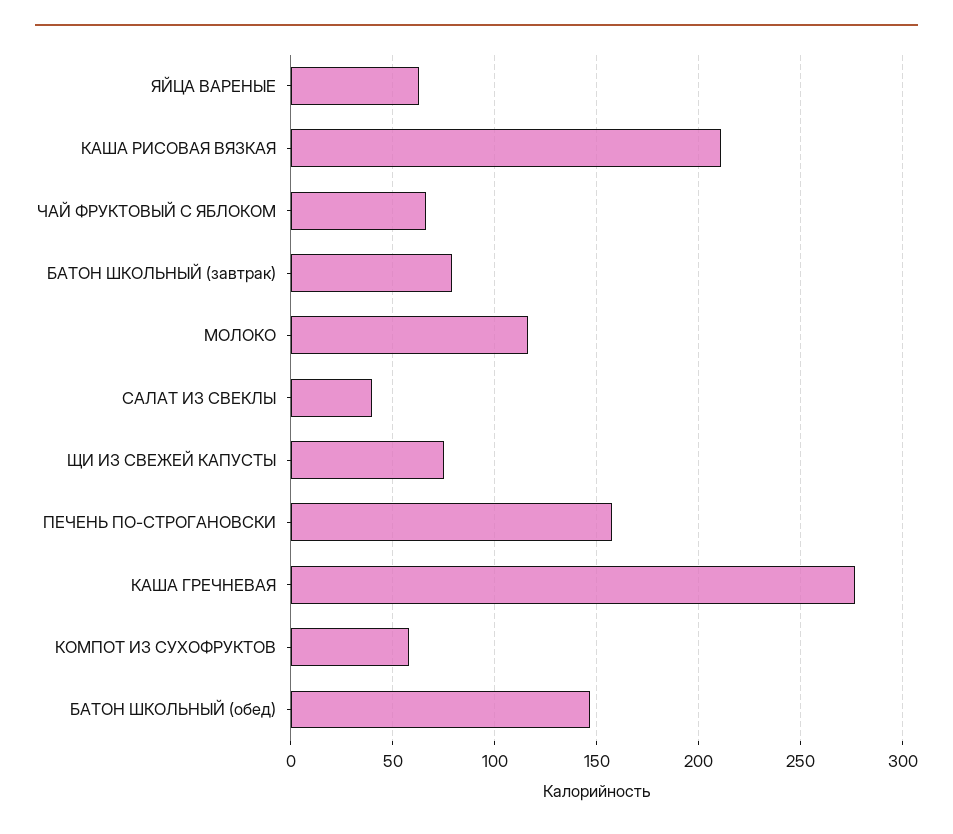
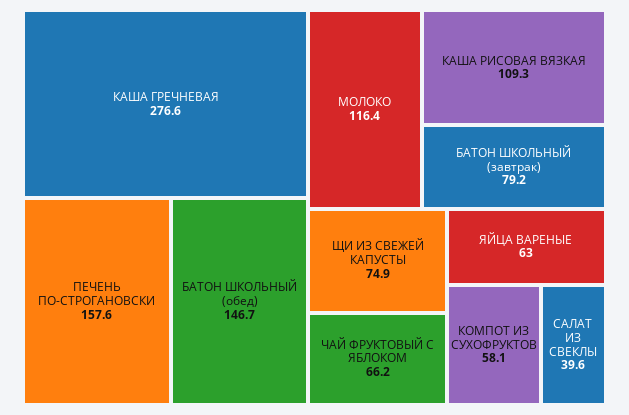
КАША РИСОВАЯ ВЯЗКАЯ: 210 -> 109.3

